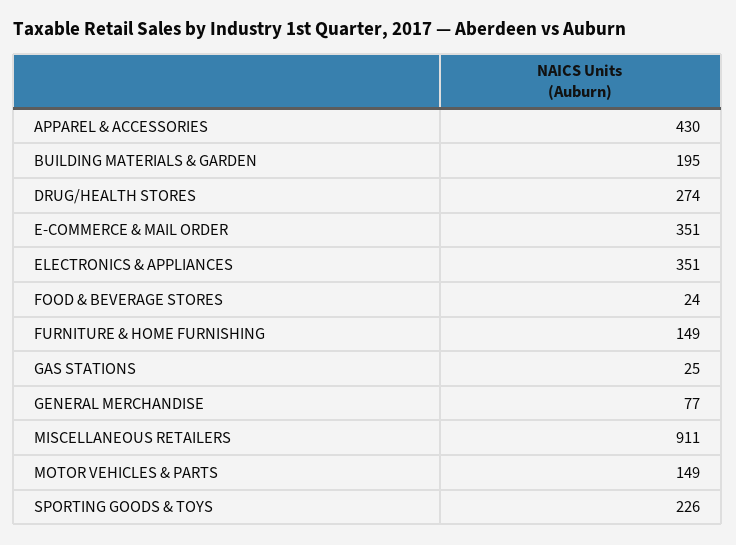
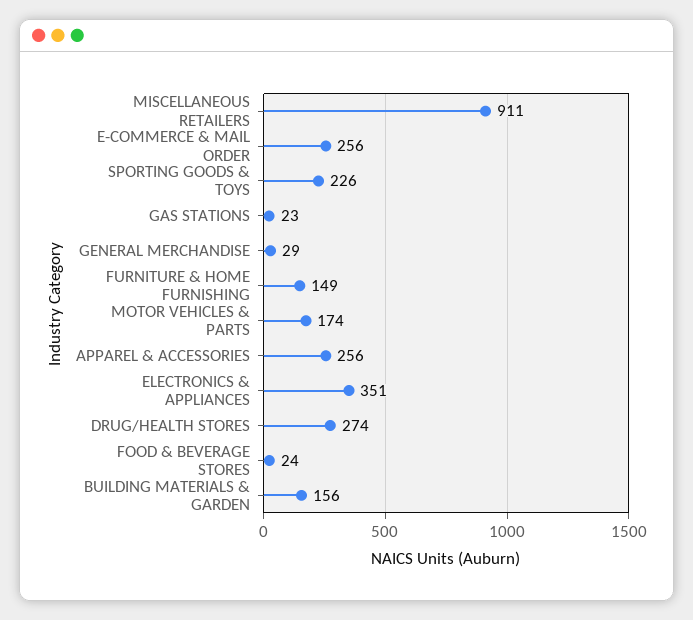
APPAREL & ACCESSORIES: 430 -> 256
BUILDING MATERIALS & GARDEN: 195 -> 156
E-COMMERCE & MAIL ORDER: 351 -> 256
GAS STATIONS: 25 -> 23
GENERAL MERCHANDISE: 77 -> 29
MOTOR VEHICLES & PARTS: 149 -> 174

